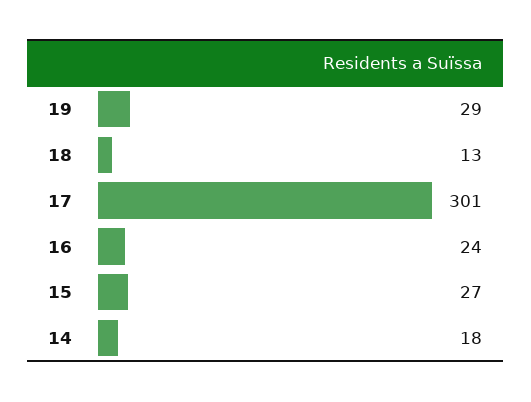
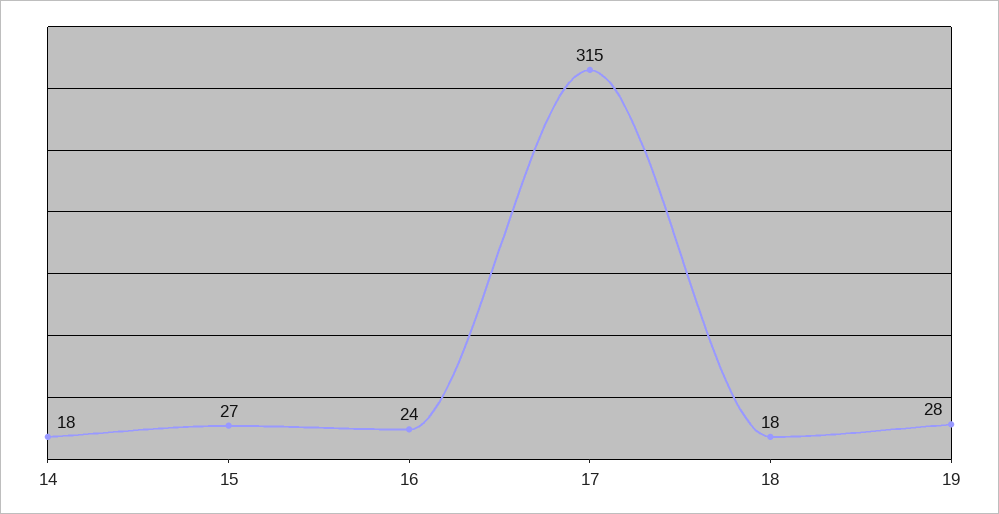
19: 29 -> 28
18: 13 -> 18
17: 301 -> 315

